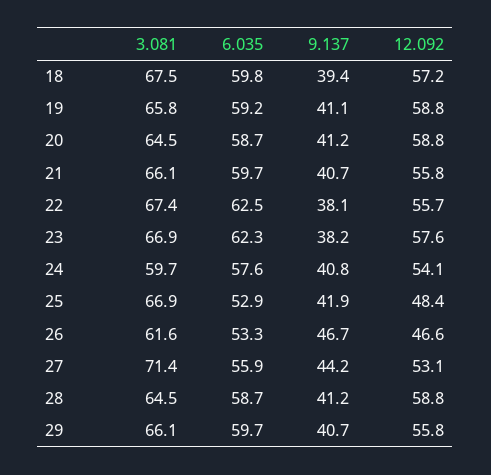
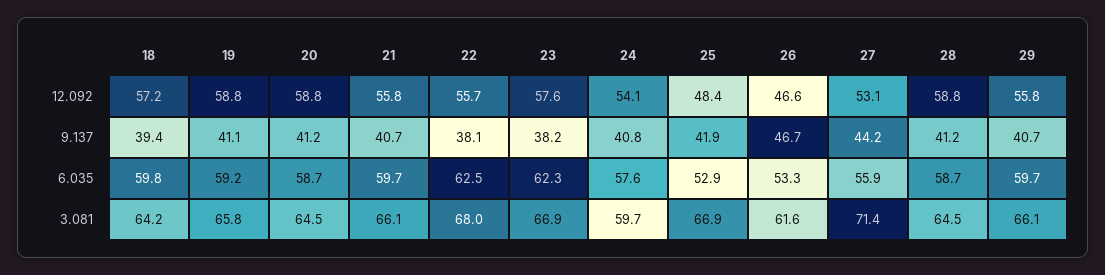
3.081, 18: 67.5 -> 64.2
3.081, 22: 67.4 -> 68

